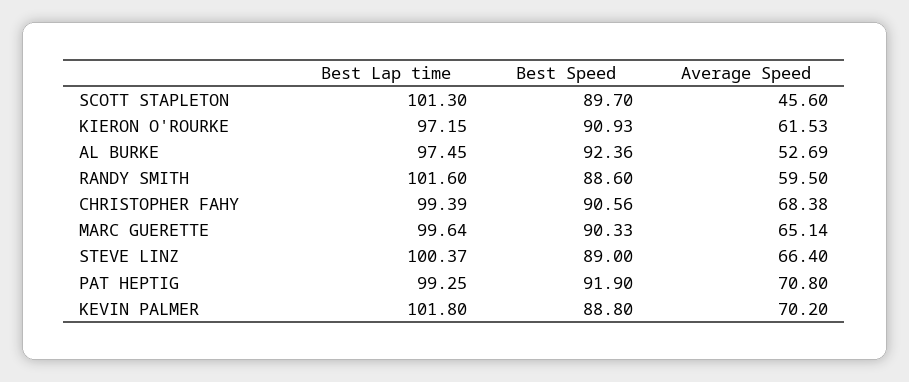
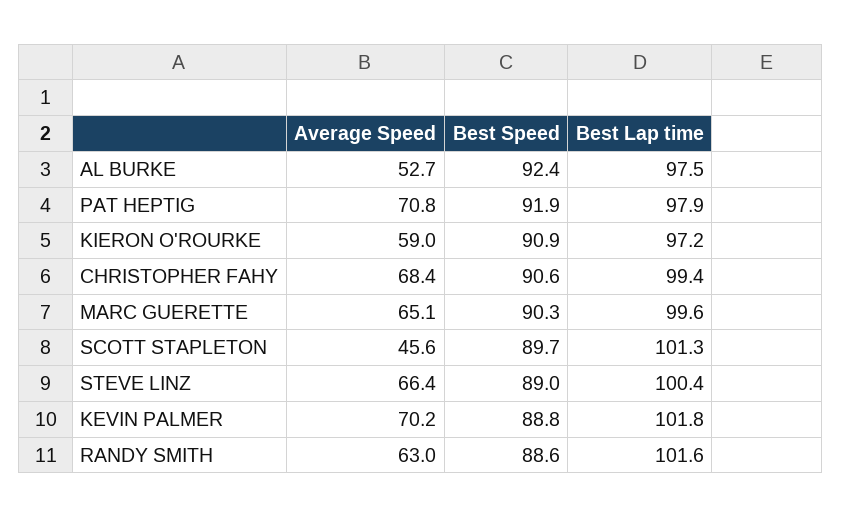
Average Speed, KIERON O'ROURKE: 61.53 -> 59
Average Speed, RANDY SMITH: 59.5 -> 63
Best Lap time, PAT HEPTIG: 99.25 -> 97.9

